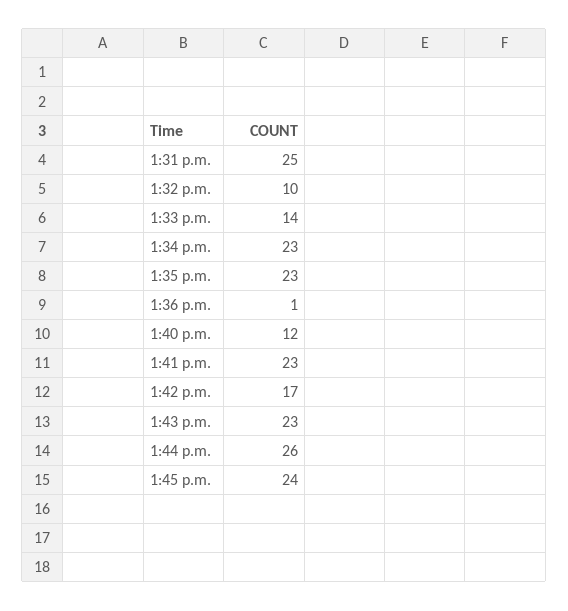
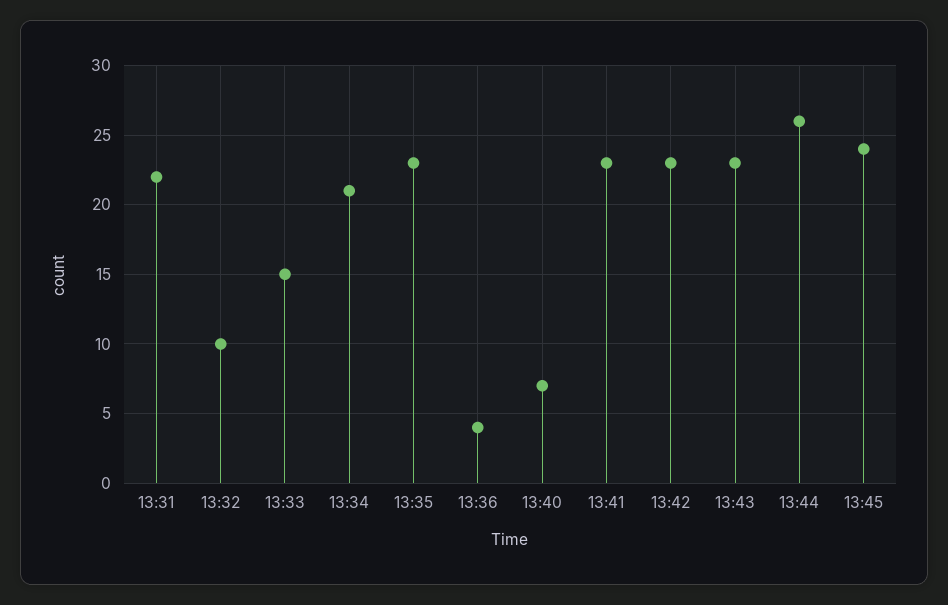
1:31 p.m.: 25 -> 22
1:33 p.m.: 14 -> 15
1:34 p.m.: 23 -> 21
1:36 p.m.: 1 -> 4
1:40 p.m.: 12 -> 7
1:42 p.m.: 17 -> 23

